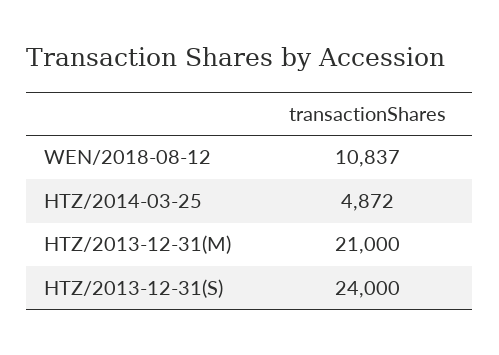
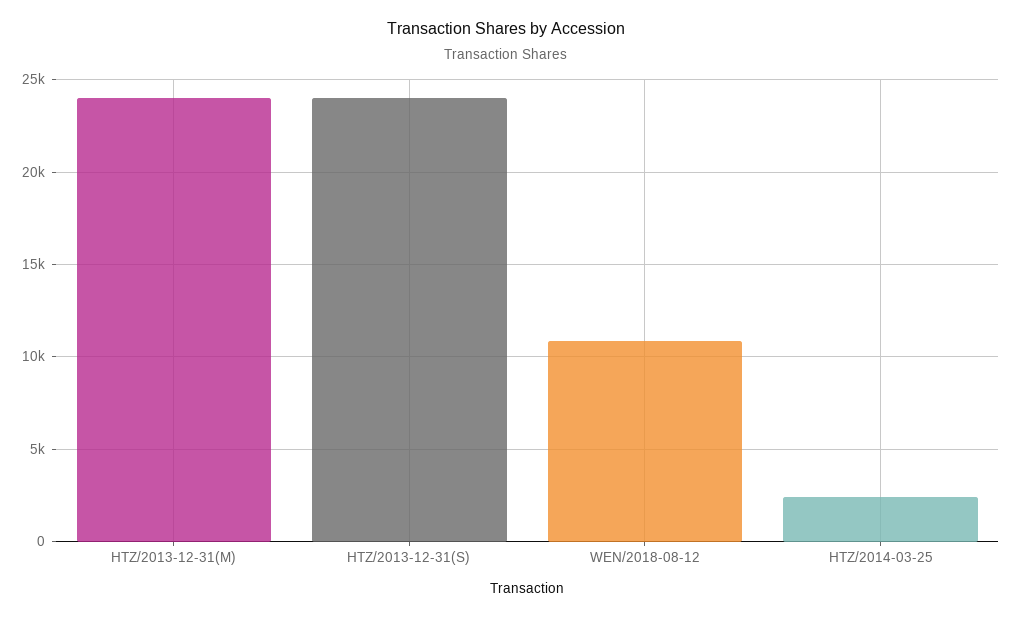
HTZ/2014-03-25: 4872 -> 2500
HTZ/2013-12-31(M): 21000 -> 24000

